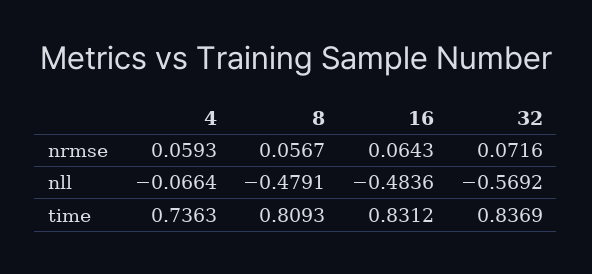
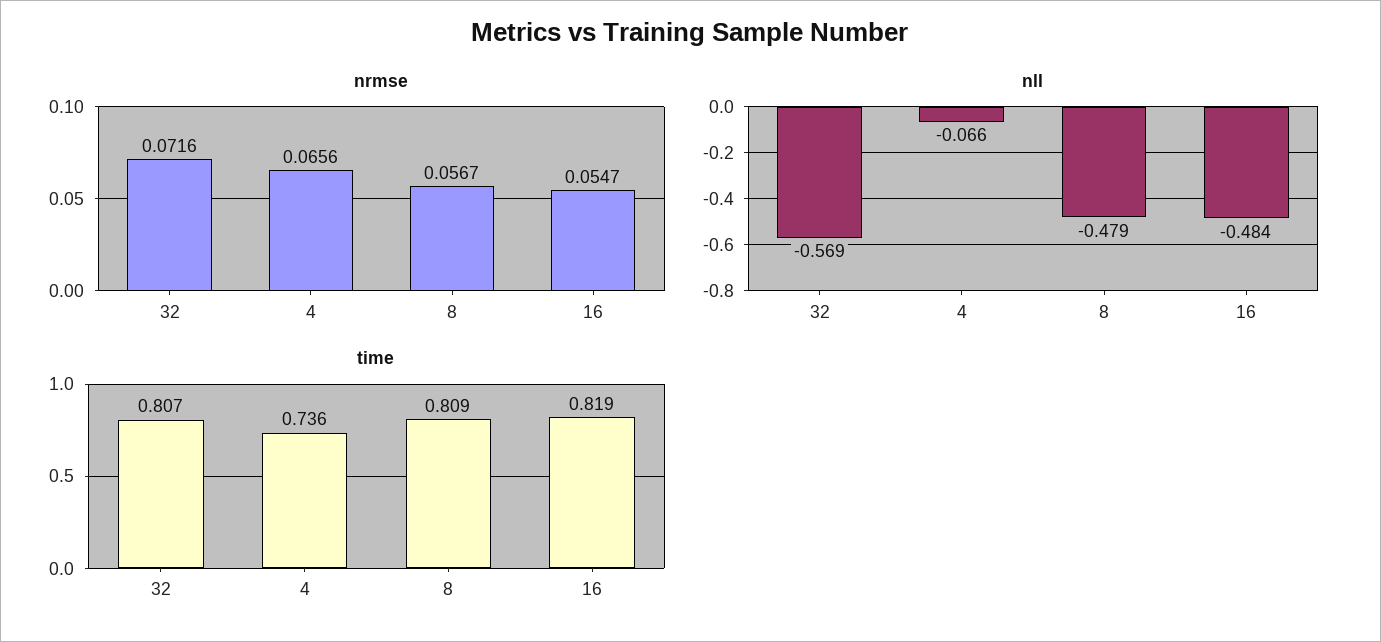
nrmse, 4: 0.0593 -> 0.0656
nrmse, 16: 0.0643 -> 0.0547
time, 16: 0.8312 -> 0.819
time, 32: 0.8369 -> 0.807

